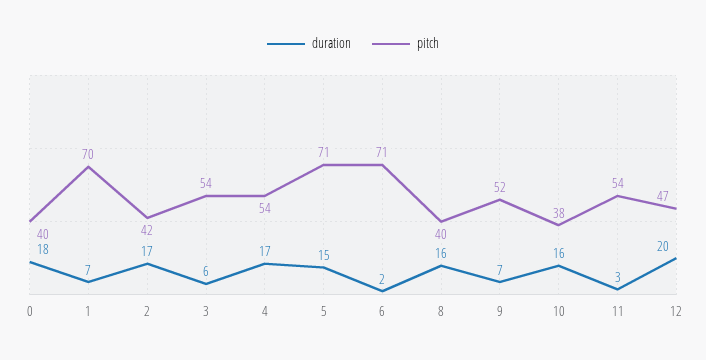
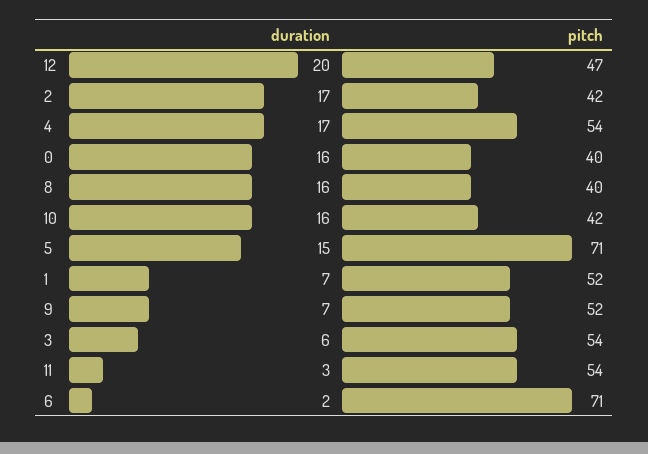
duration, 0: 18 -> 16
pitch, 1: 70 -> 52
pitch, 10: 38 -> 42

